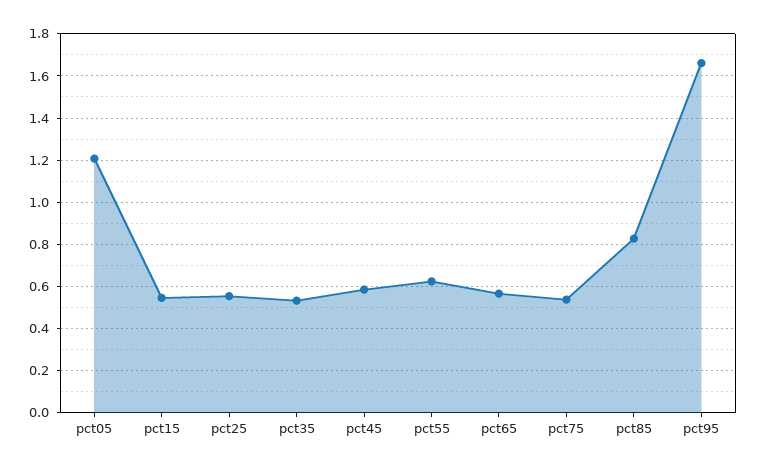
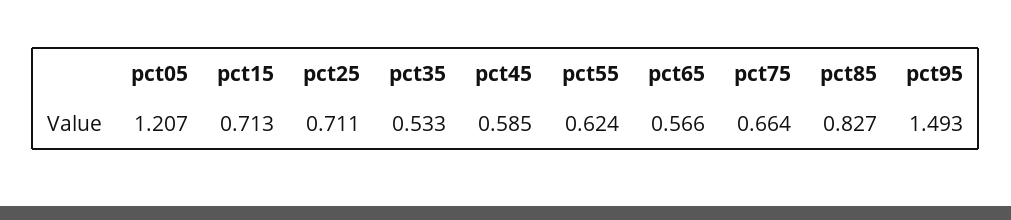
pct15: 0.55 -> 0.713
pct25: 0.55 -> 0.711
pct75: 0.55 -> 0.664
pct95: 1.65 -> 1.493

